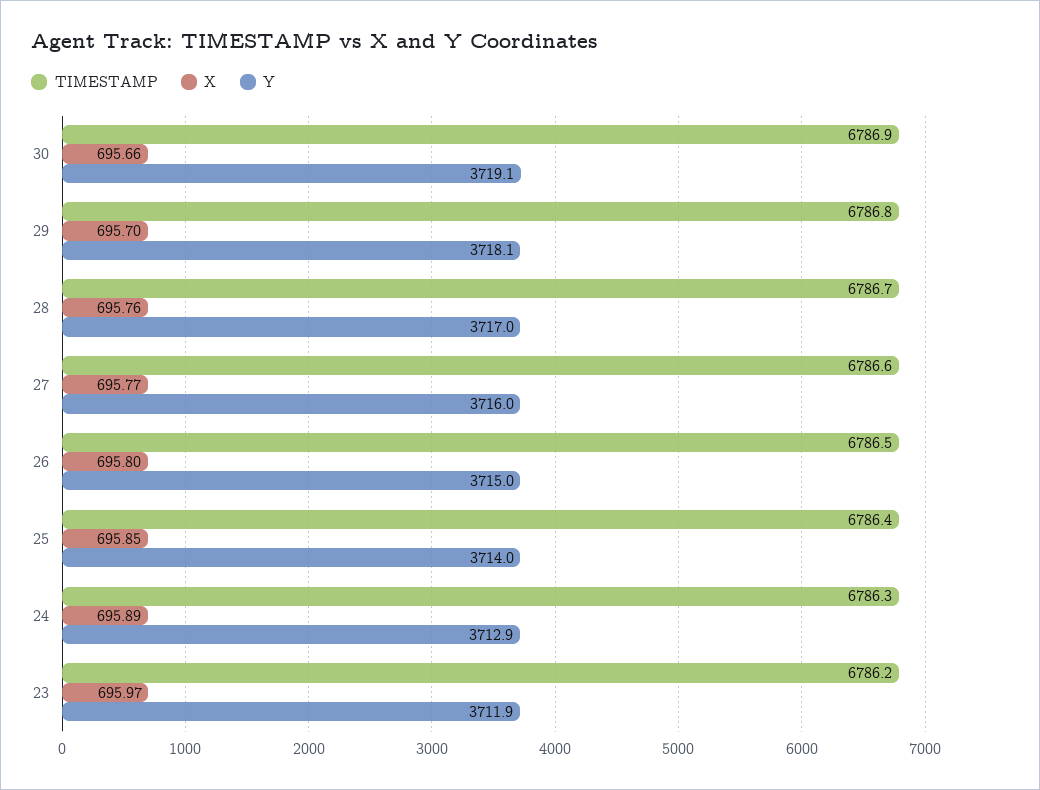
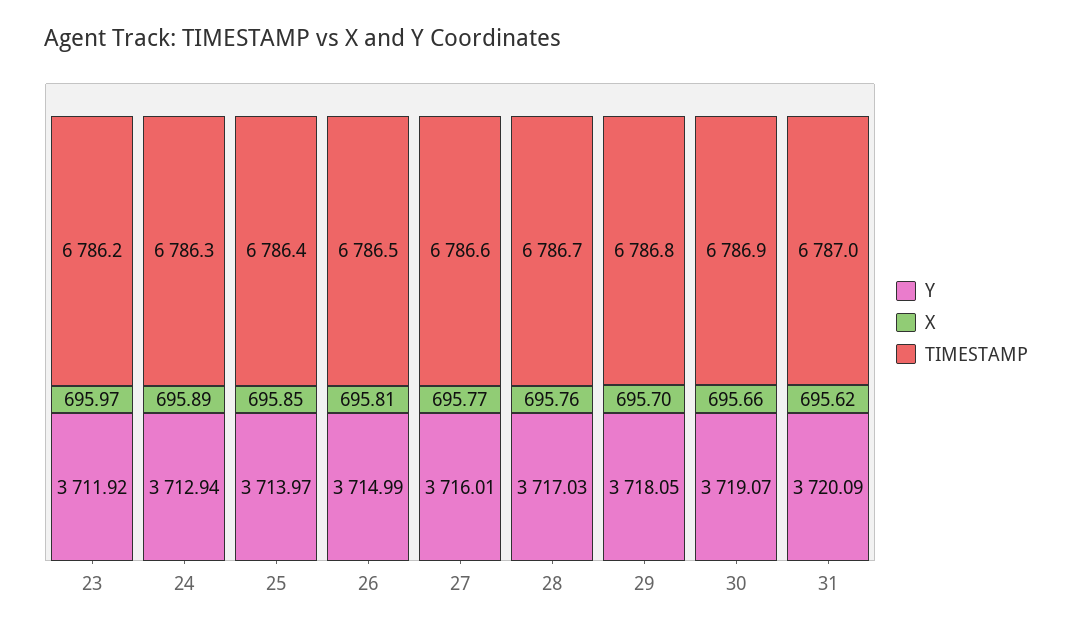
X, 26: 695.8 -> 695.81
Y, 31: none -> 3720.09
X, 31: none -> 695.62
TIMESTAMP, 31: none -> 6787

